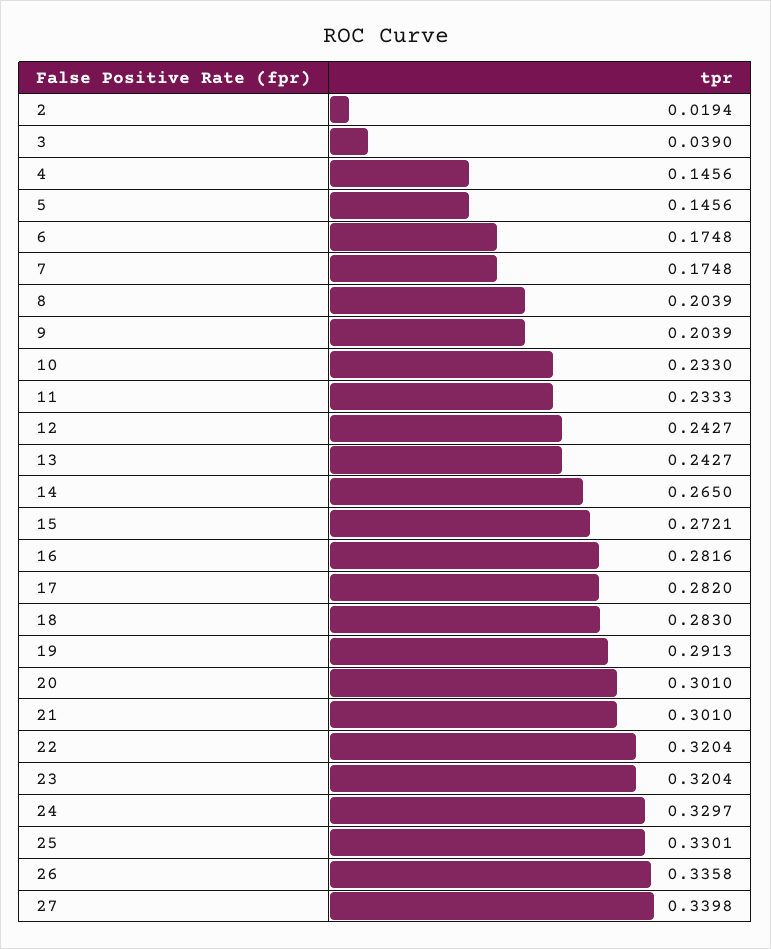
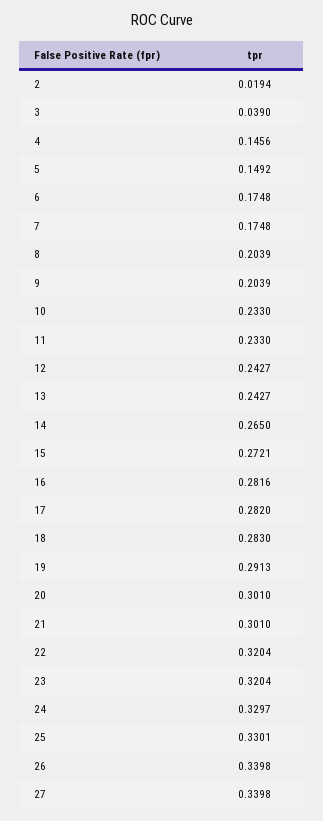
5: 0.1456 -> 0.1492
11: 0.2333 -> 0.233
26: 0.3358 -> 0.3398

